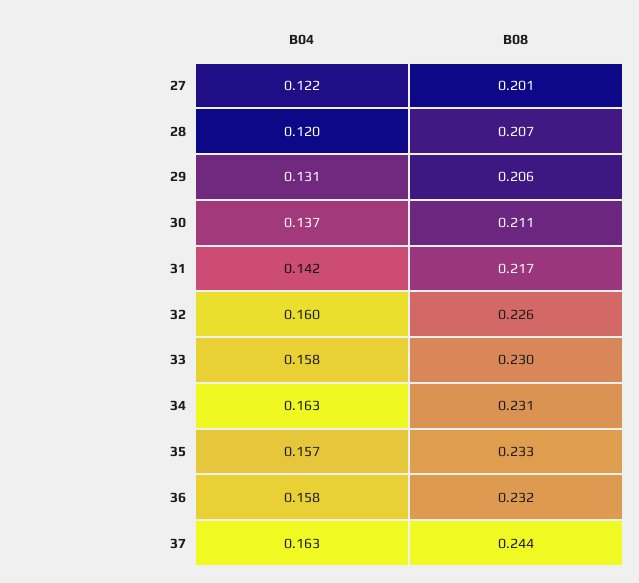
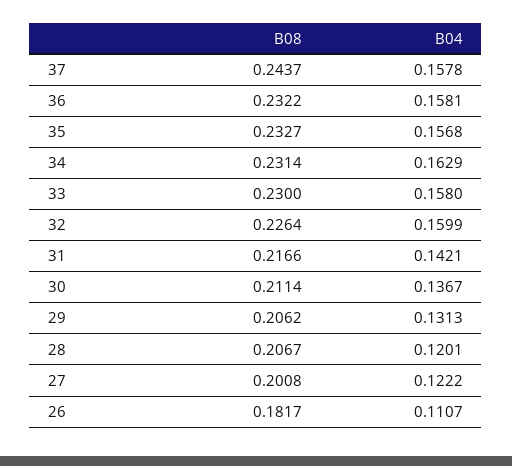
B04, 37: 0.163 -> 0.1578
B08, 26: none -> 0.1817
B04, 26: none -> 0.1107

